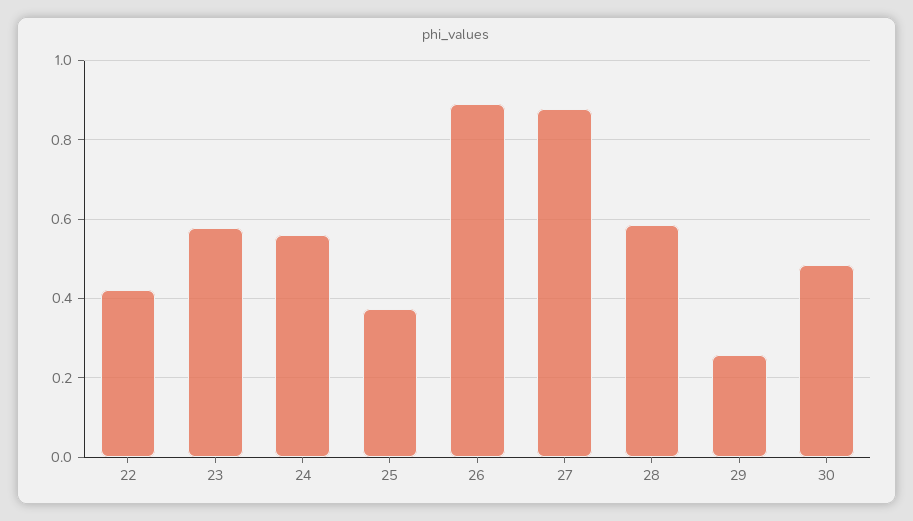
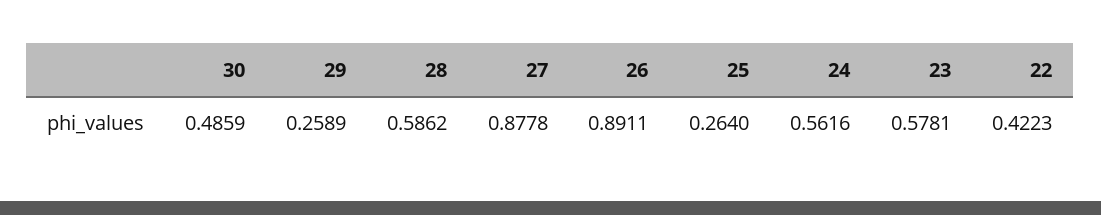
25: 0.38 -> 0.264

